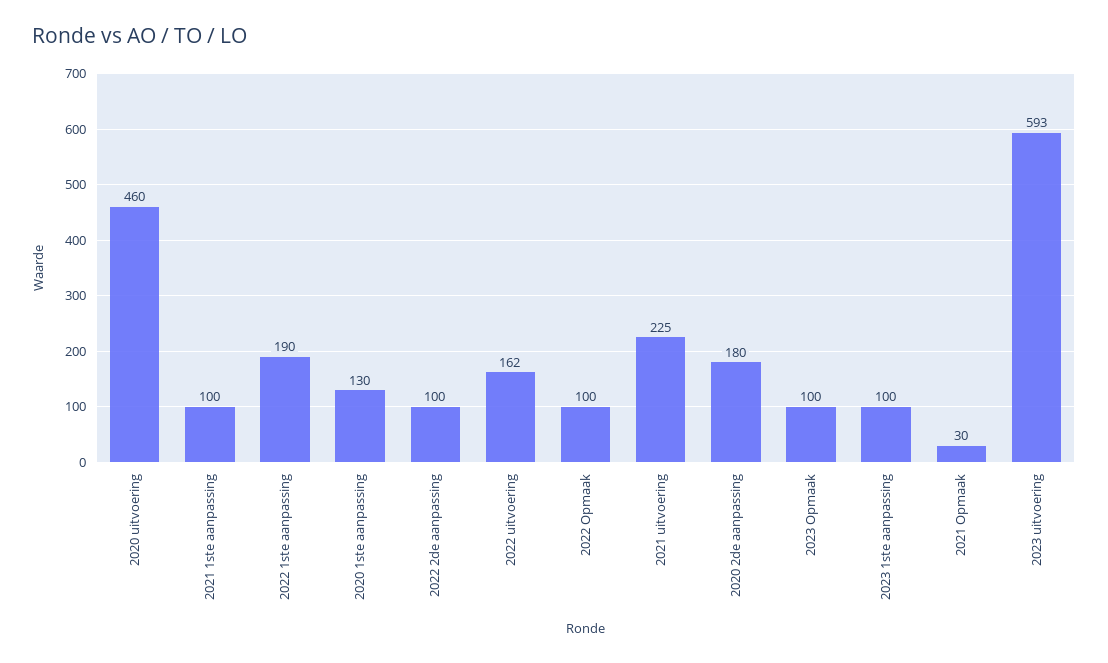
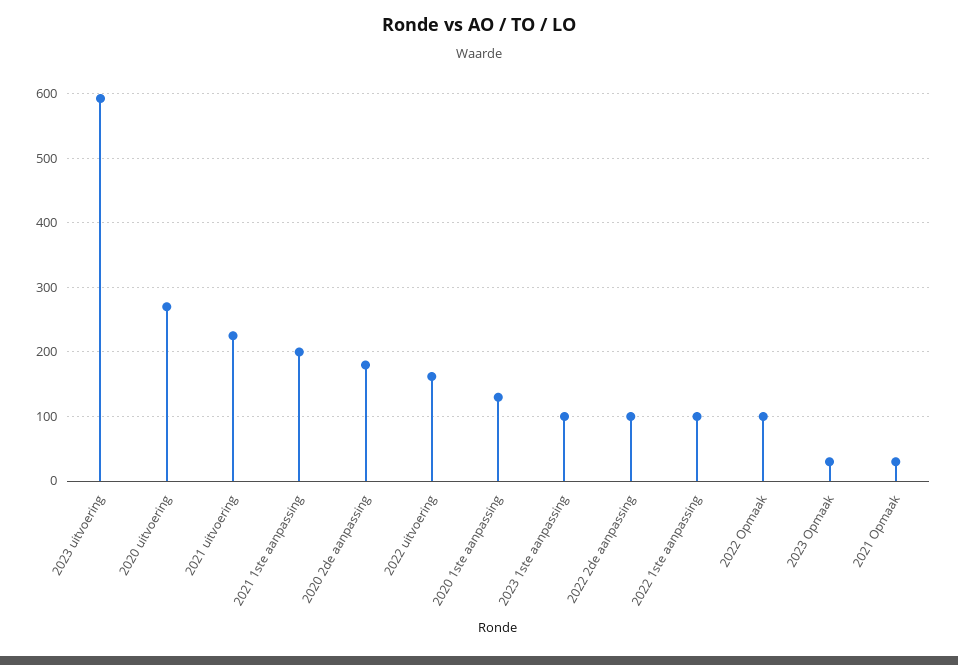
2020 uitvoering: 460 -> 270
2021 1ste aanpassing: 100 -> 200
2022 1ste aanpassing: 190 -> 100
2023 Opmaak: 100 -> 30

